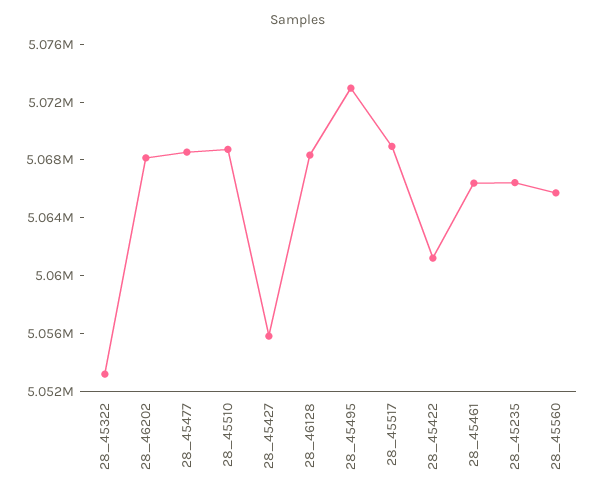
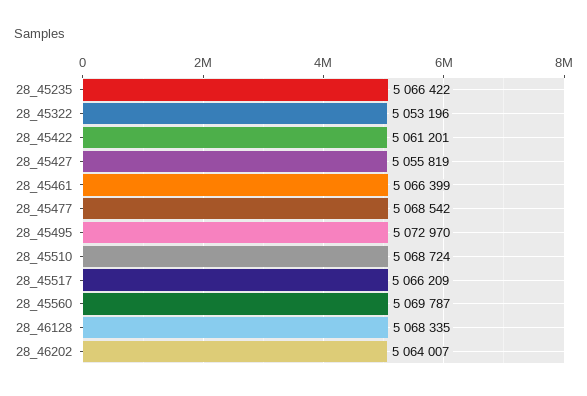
28_46202: 5068000 -> 5064007
28_45517: 5069000 -> 5066209
28_45560: 5066000 -> 5069787

